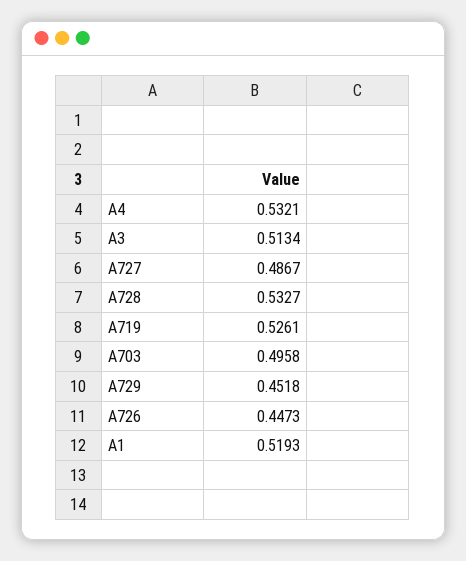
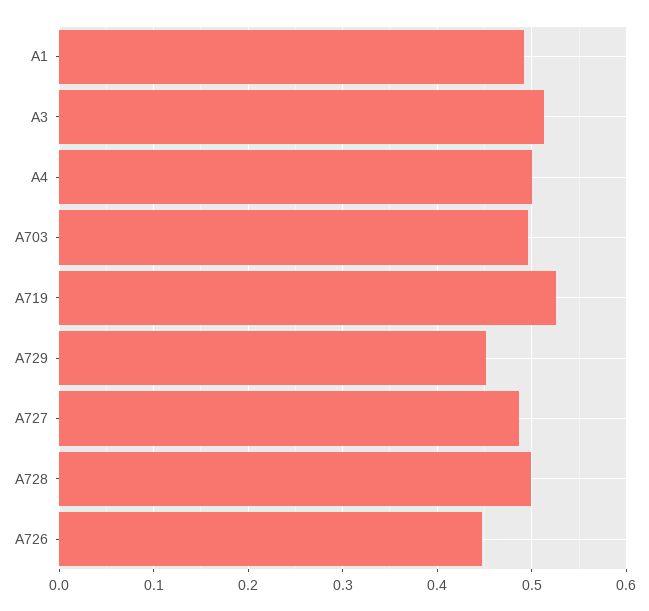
A4: 0.5321 -> 0.5
A728: 0.5327 -> 0.5
A1: 0.5193 -> 0.49

